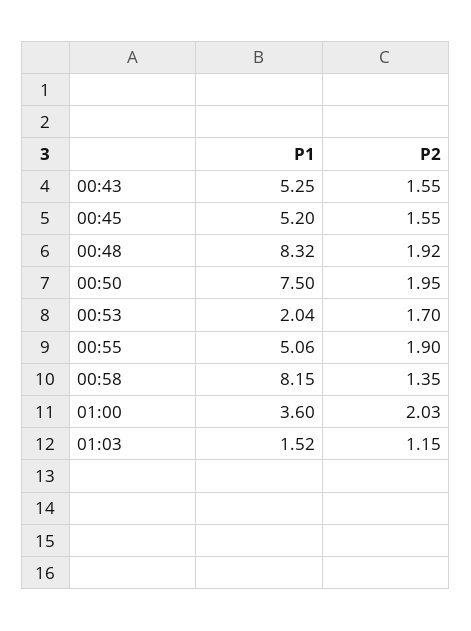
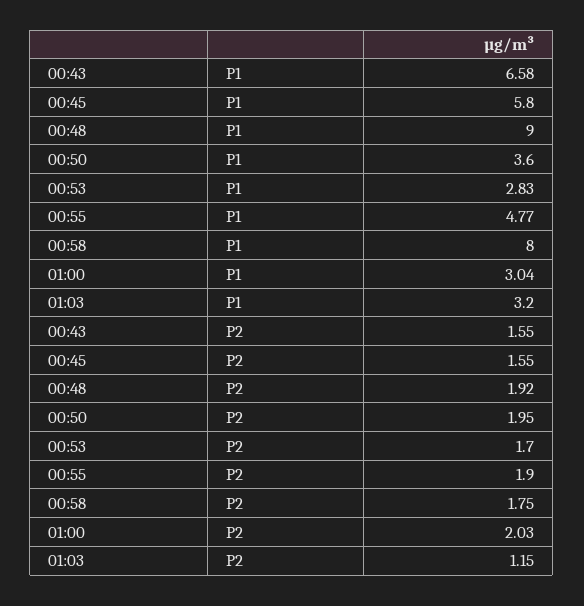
P1, 00:43: 5.25 -> 6.58
P1, 00:45: 5.2 -> 5.8
P1, 00:48: 8.32 -> 9
P1, 00:50: 7.5 -> 3.6
P1, 00:53: 2.04 -> 2.83
P1, 00:55: 5.06 -> 4.77
P1, 00:58: 8.15 -> 8
P2, 00:58: 1.35 -> 1.75
P1, 01:00: 3.6 -> 3.04
P1, 01:03: 1.52 -> 3.2

